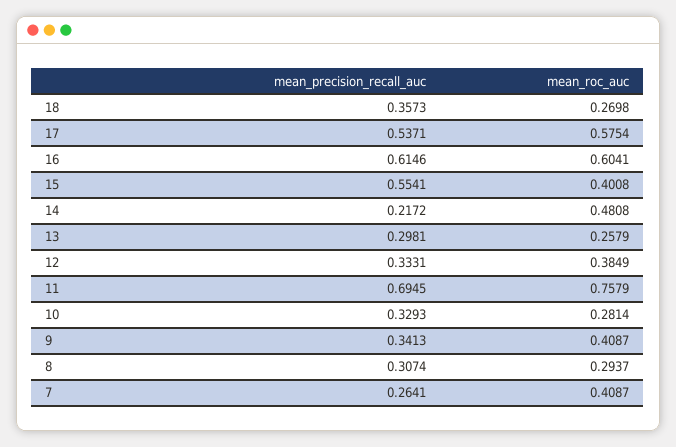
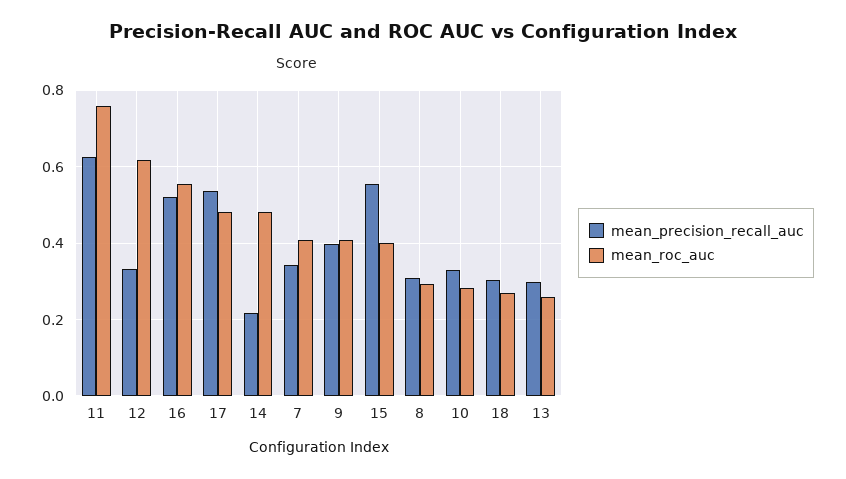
mean_precision_recall_auc, 18: 0.3573 -> 0.3
mean_roc_auc, 17: 0.5754 -> 0.48
mean_precision_recall_auc, 16: 0.6146 -> 0.52
mean_roc_auc, 16: 0.6041 -> 0.56
mean_roc_auc, 12: 0.3849 -> 0.62
mean_precision_recall_auc, 11: 0.6945 -> 0.62
mean_precision_recall_auc, 9: 0.3413 -> 0.4
mean_precision_recall_auc, 7: 0.2641 -> 0.34

